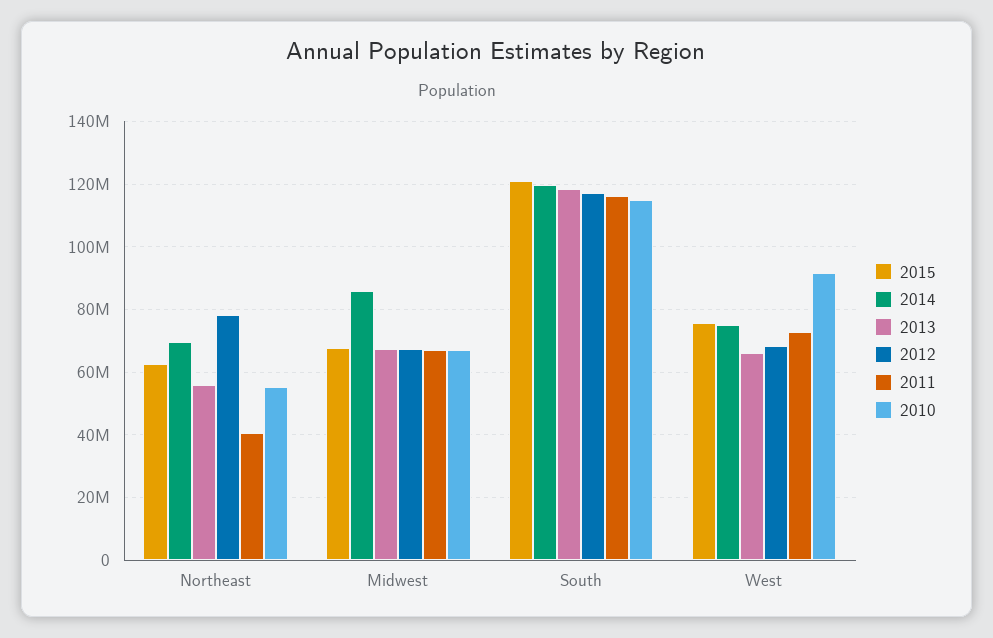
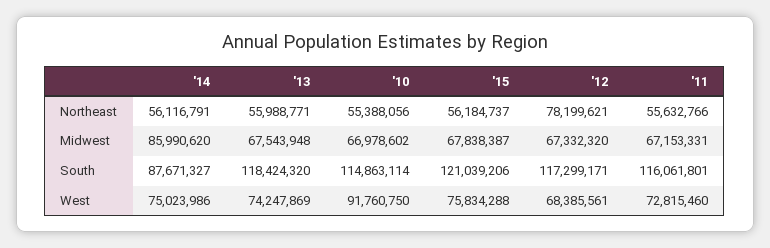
2015, Northeast: 62000000 -> 56184737
2014, Northeast: 70000000 -> 56116791
2011, Northeast: 40000000 -> 55632766
2014, South: 120000000 -> 87671327
2013, West: 66000000 -> 74247869

